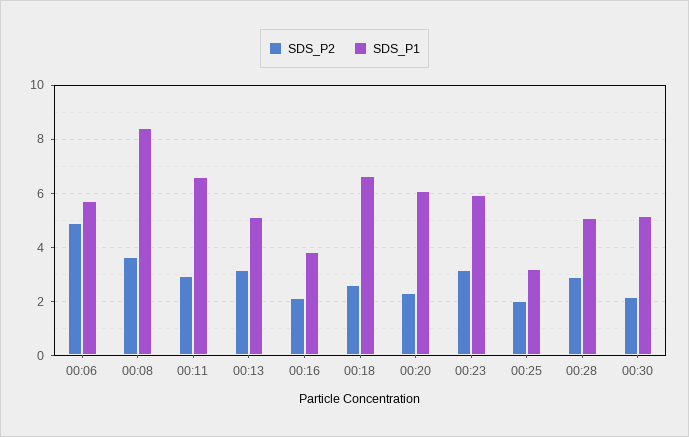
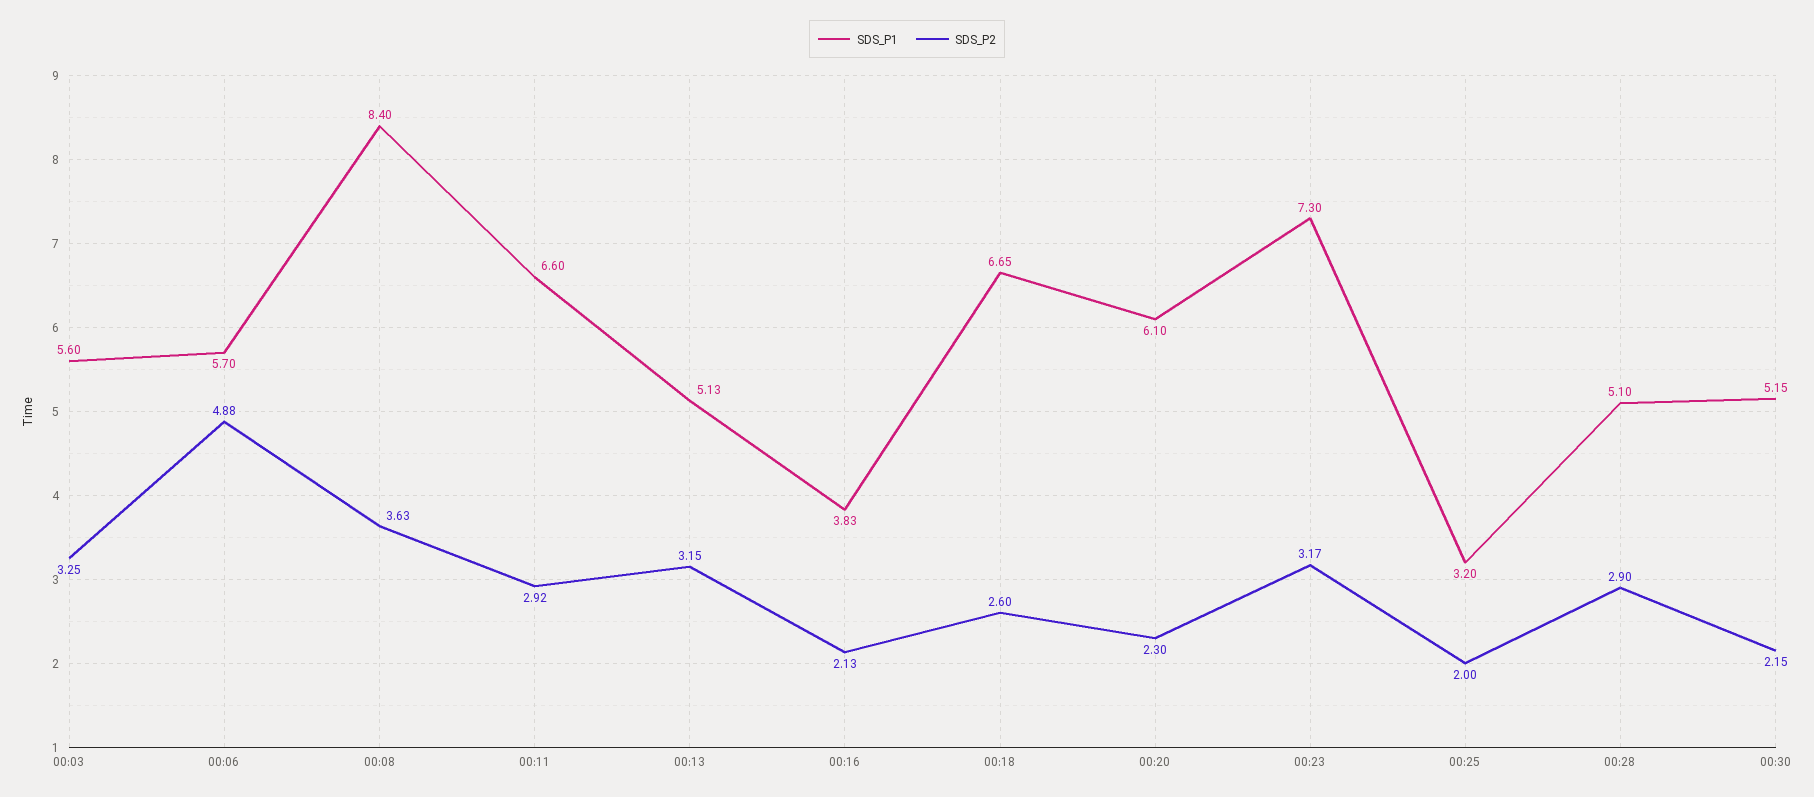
SDS_P1, 00:23: 6 -> 7.3
SDS_P1, 00:03: none -> 5.6
SDS_P2, 00:03: none -> 3.25

